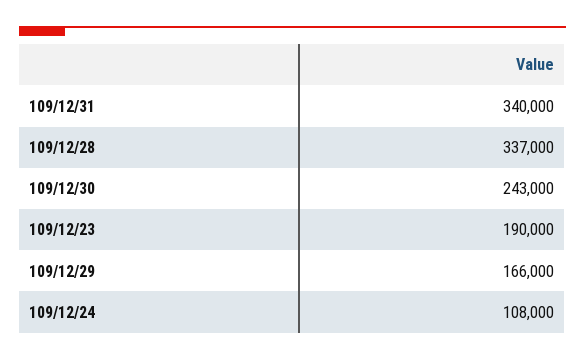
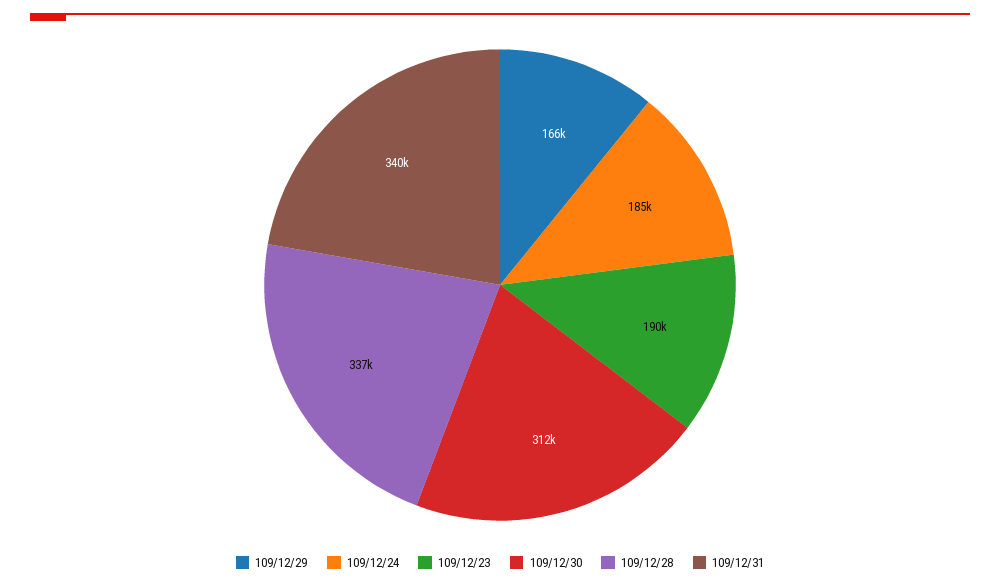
109/12/30: 243000 -> 312000
109/12/24: 108000 -> 185000

